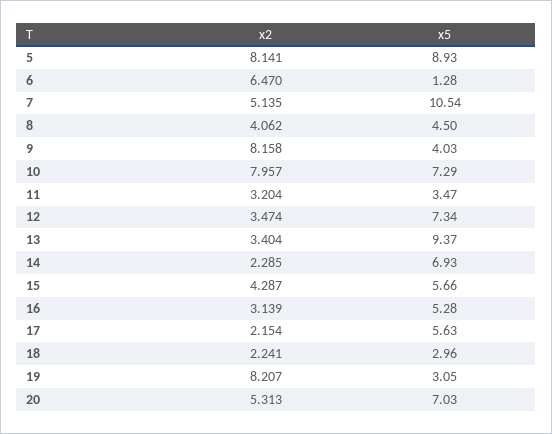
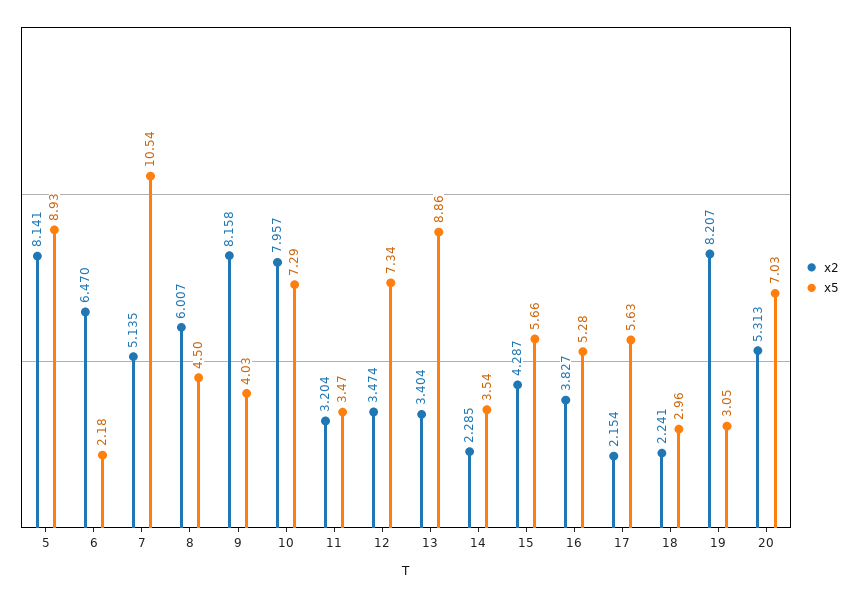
x5, 6: 1.28 -> 2.18
x2, 8: 4.062 -> 6.007
x5, 13: 9.37 -> 8.86
x5, 14: 6.93 -> 3.54
x2, 16: 3.139 -> 3.827

